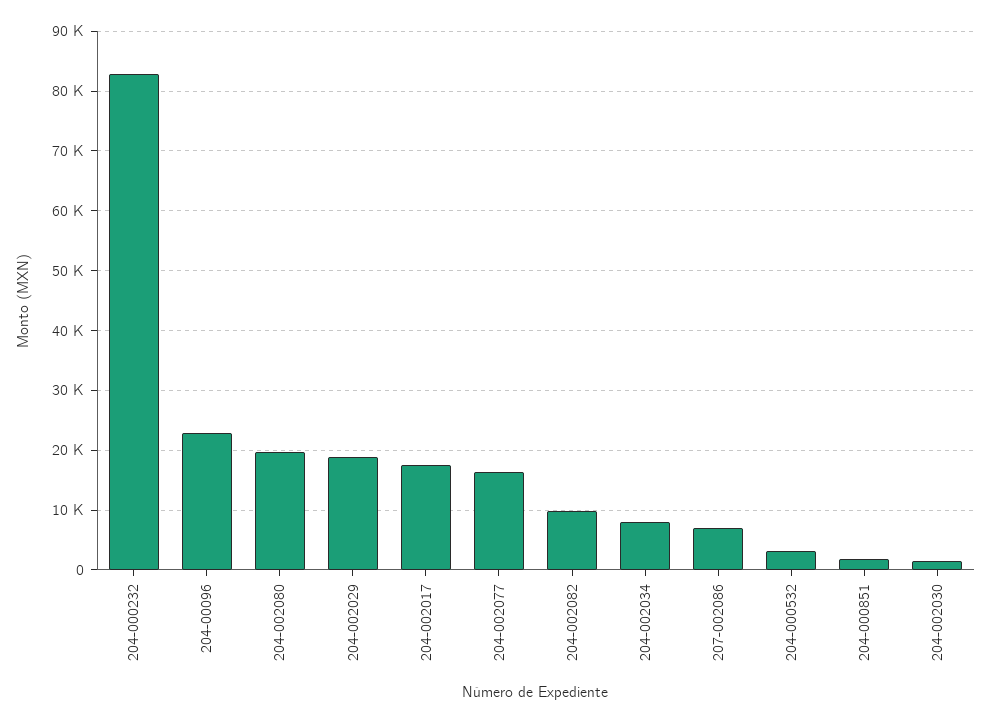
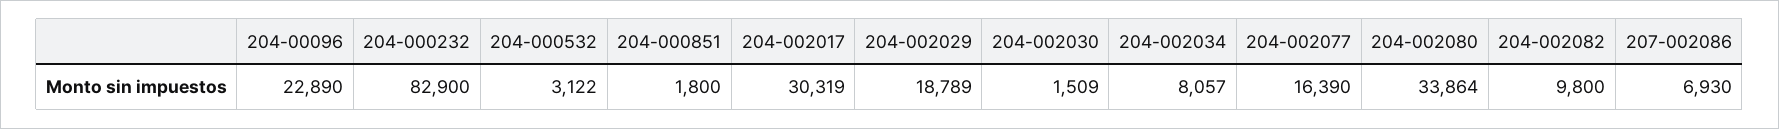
204-002080: 20000 -> 33864
204-002017: 18000 -> 30319

